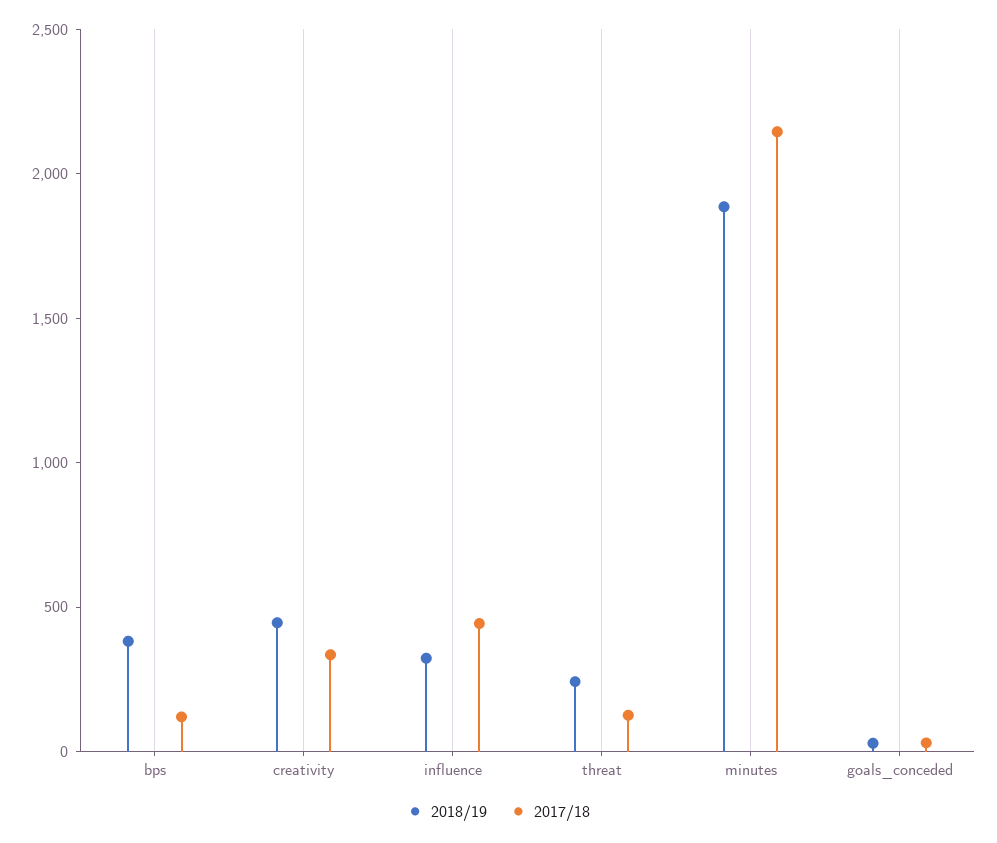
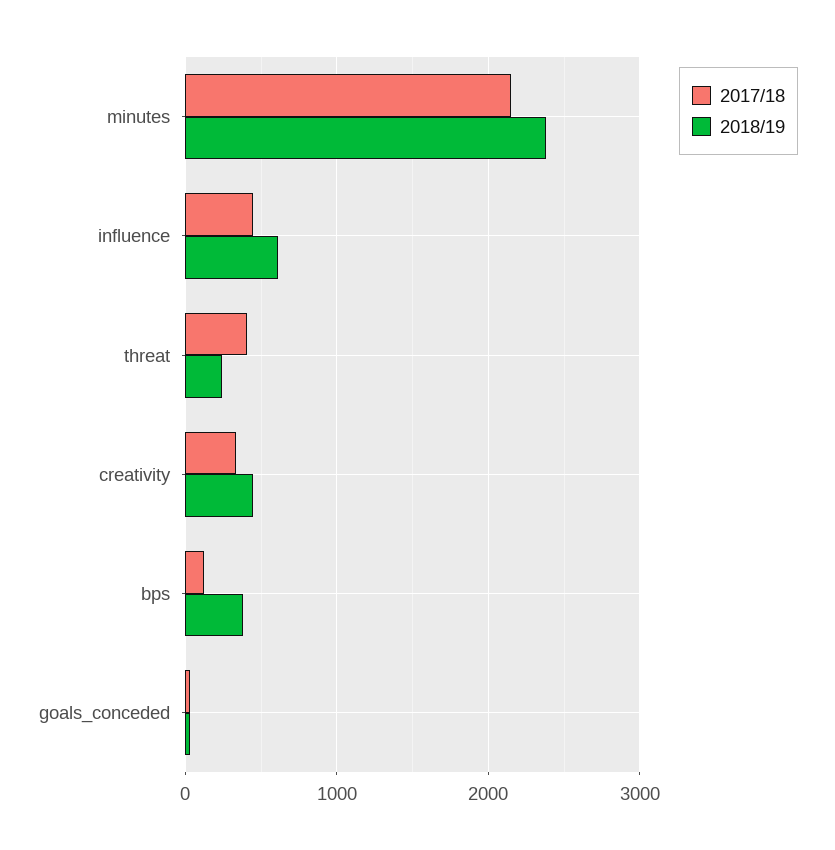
2018/19, influence: 300 -> 600
2017/18, threat: 100 -> 400
2018/19, minutes: 1900 -> 2400

